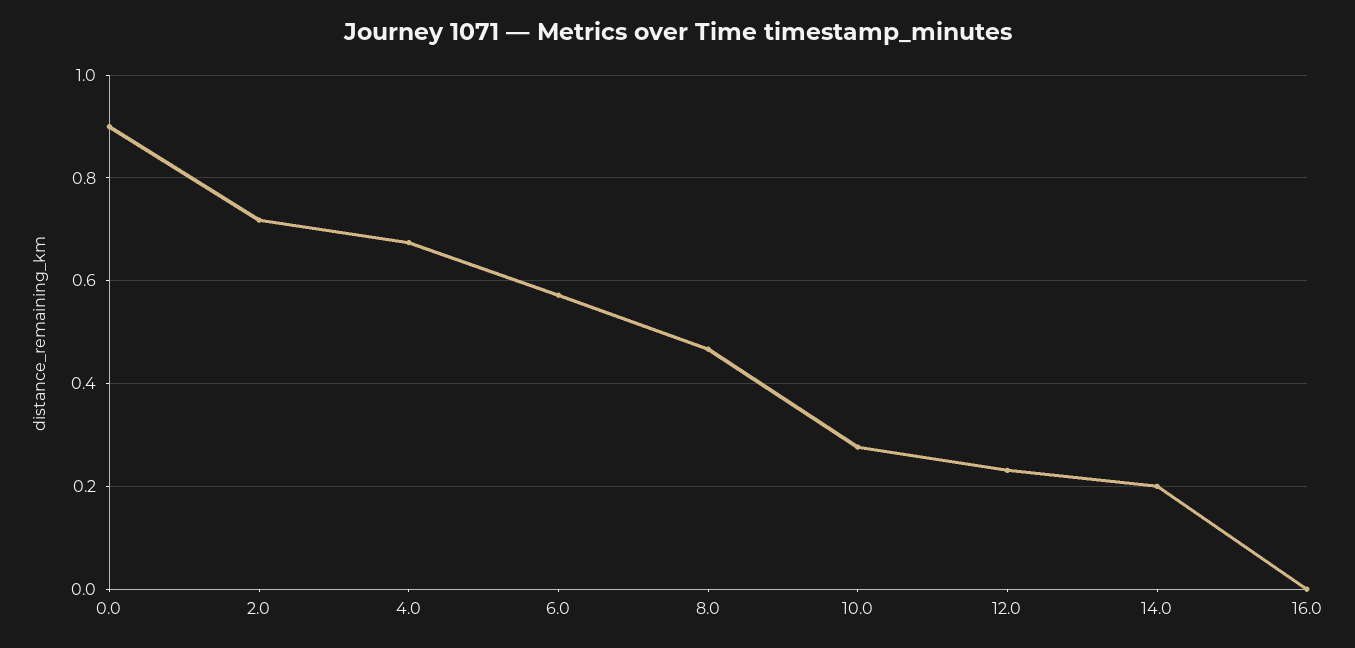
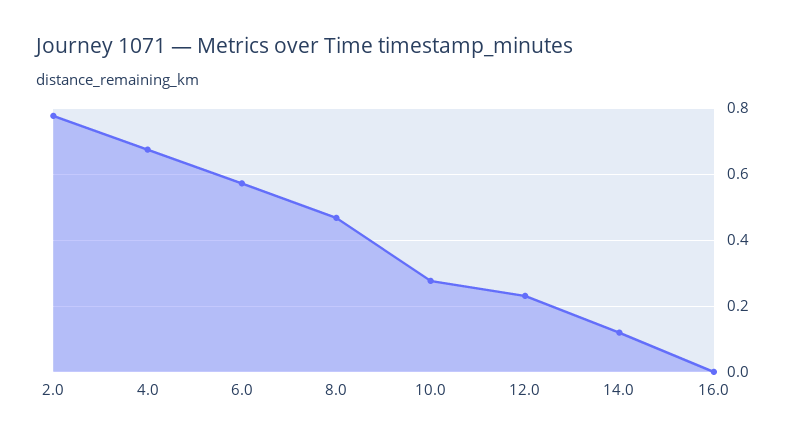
0.0: 0.9 -> none
2.0: 0.72 -> 0.78
14.0: 0.2 -> 0.12

